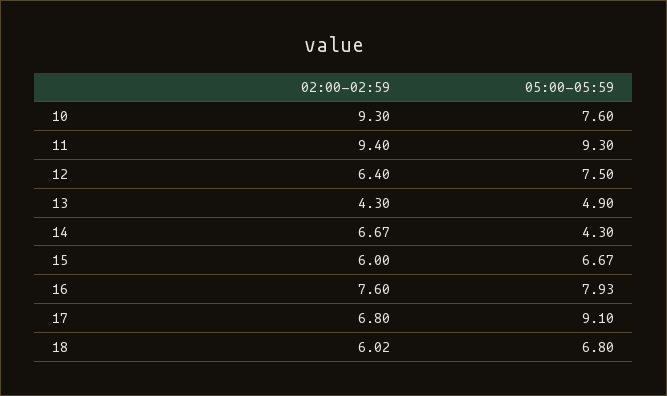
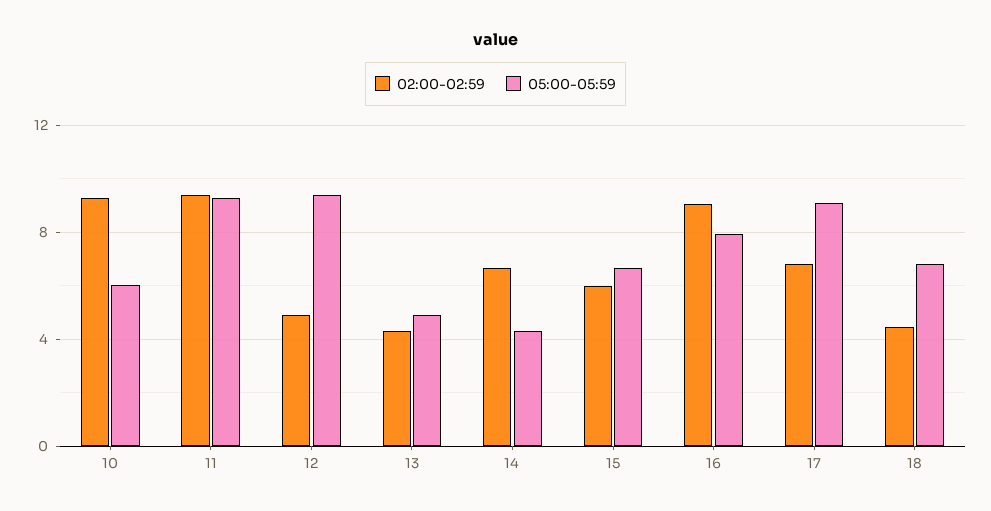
05:00-05:59, 10: 7.6 -> 6
02:00-02:59, 12: 6.4 -> 5
05:00-05:59, 12: 7.5 -> 9.5
02:00-02:59, 16: 7.6 -> 9
02:00-02:59, 18: 6.02 -> 4.5

